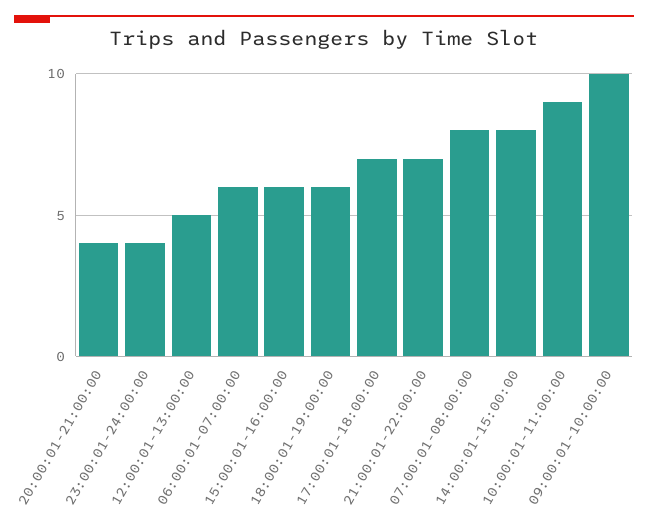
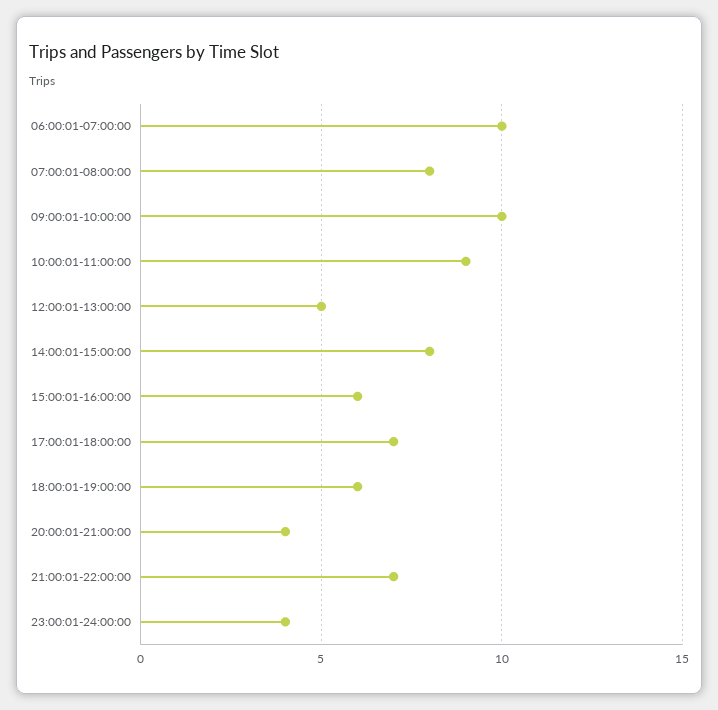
06:00:01-07:00:00: 6 -> 10

